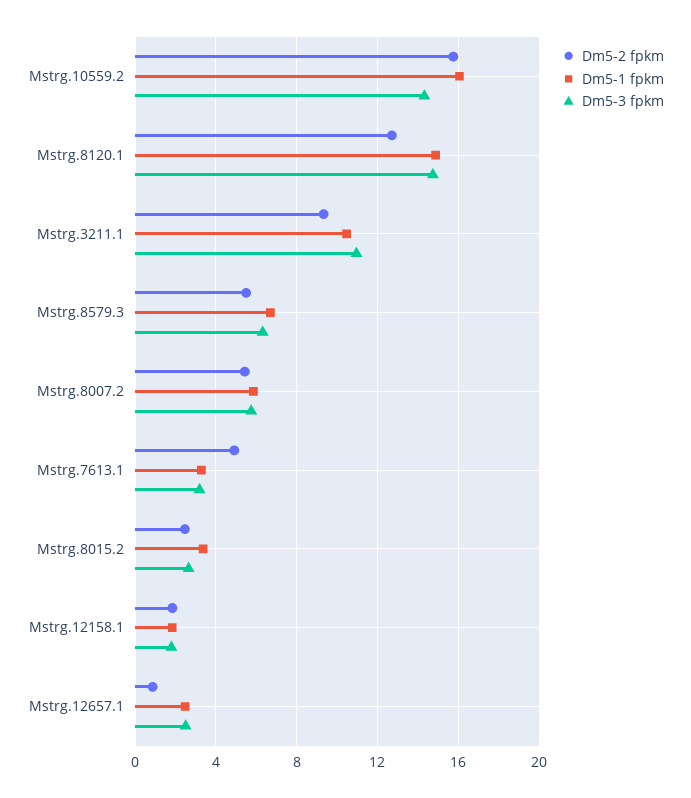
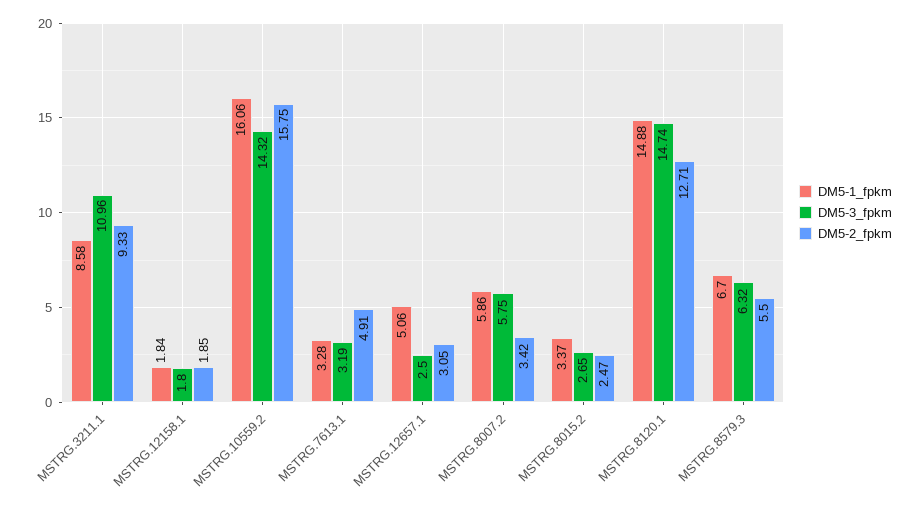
Dm5-1 fpkm, Mstrg.3211.1: 10.5 -> 8.58
Dm5-2 fpkm, Mstrg.8007.2: 5.5 -> 3.42
Dm5-2 fpkm, Mstrg.12657.1: 1 -> 3.05
Dm5-1 fpkm, Mstrg.12657.1: 2.5 -> 5.06

